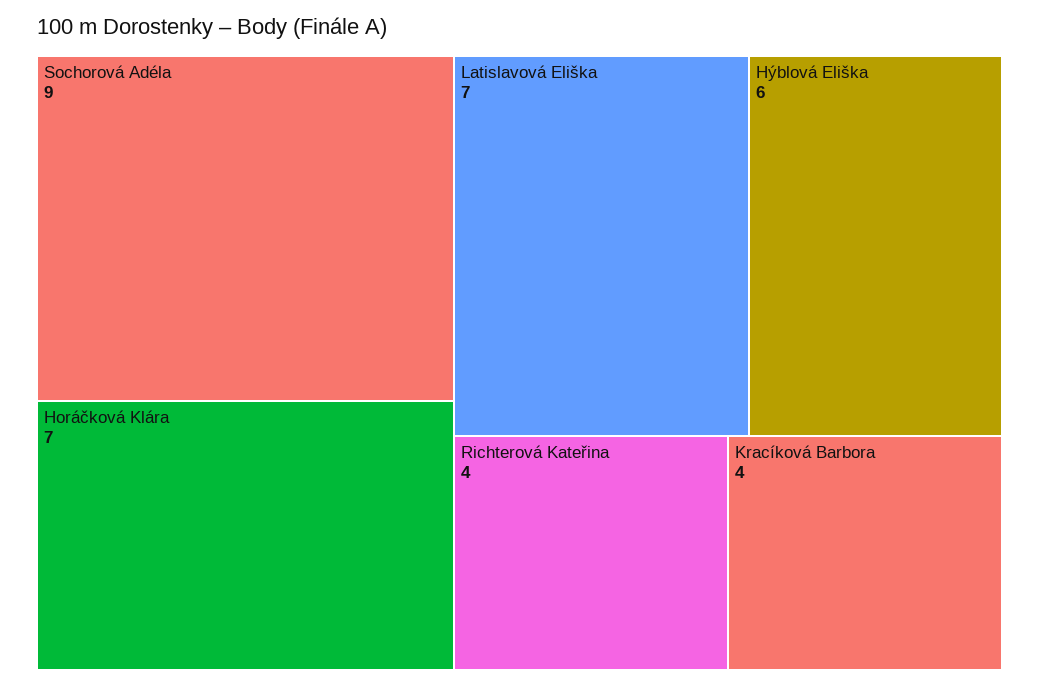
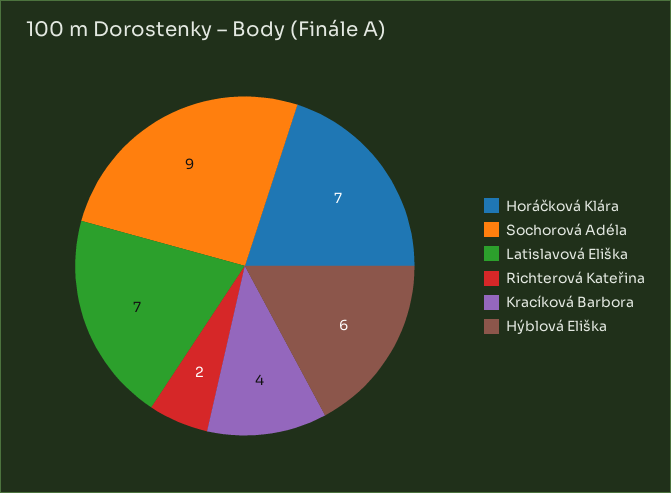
Richterová Kateřina: 4 -> 2

